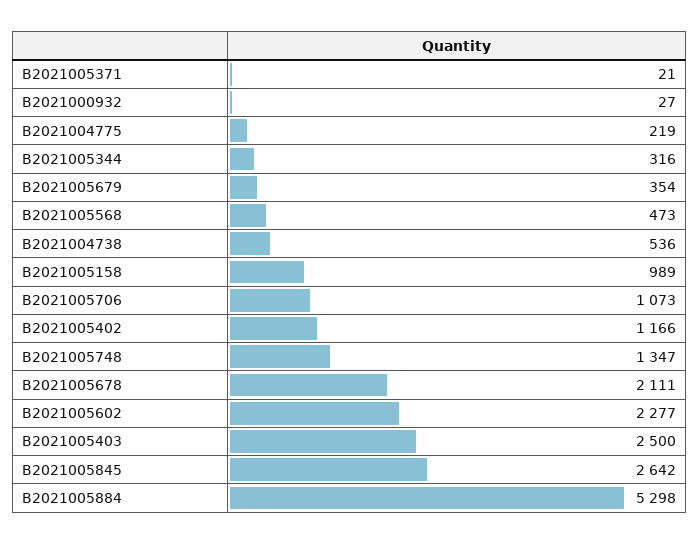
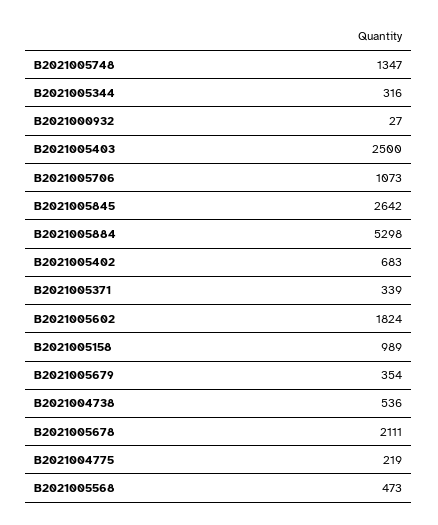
B2021005371: 21 -> 339
B2021005402: 1166 -> 683
B2021005602: 2277 -> 1824

